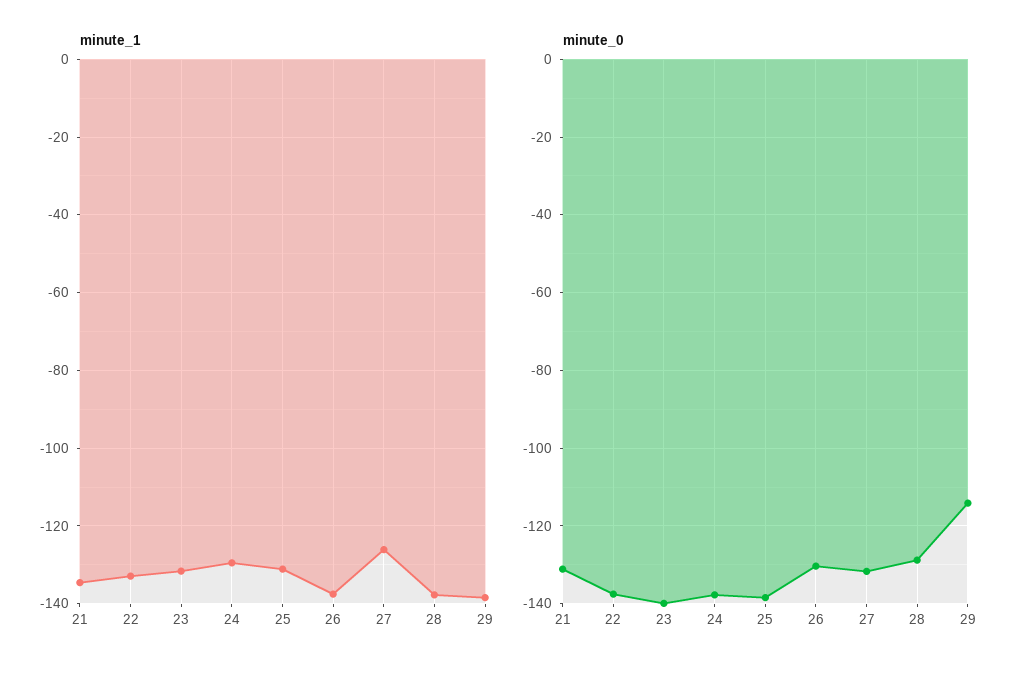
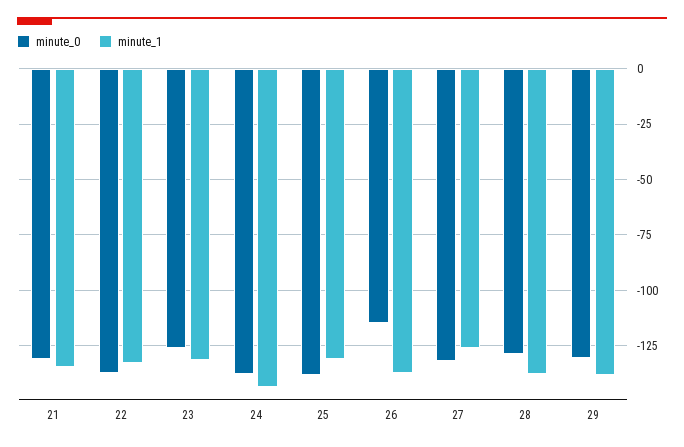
minute_1, 24: -130 -> -145
minute_0, 23: -140 -> -125
minute_0, 26: -130 -> -115
minute_0, 29: -114 -> -130

